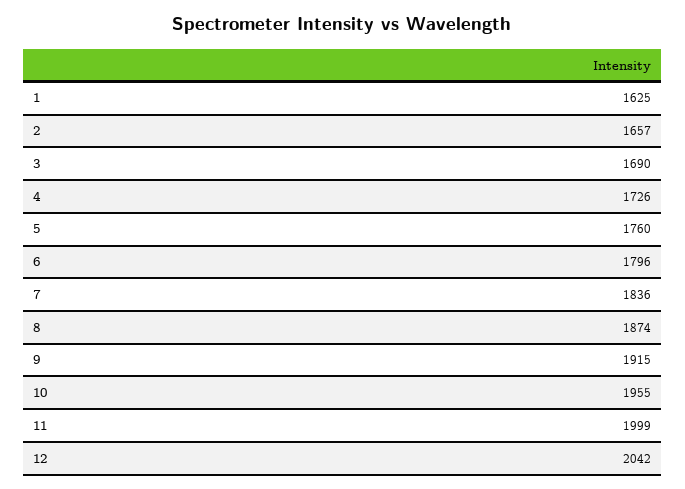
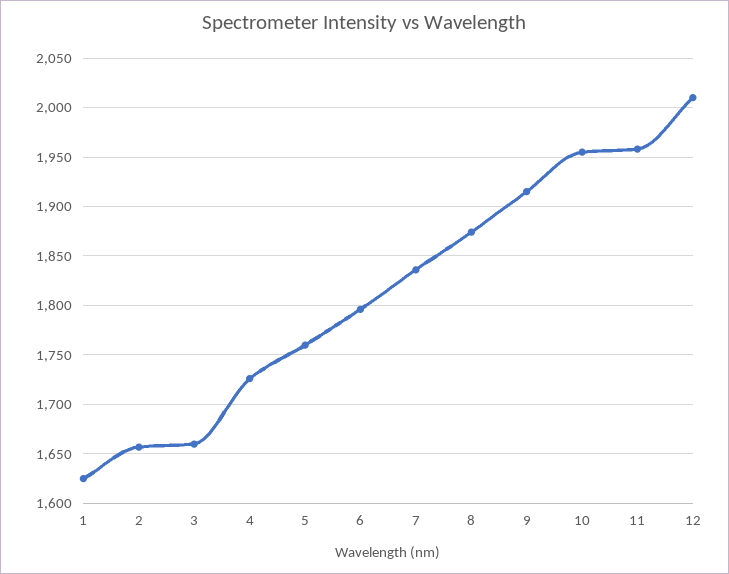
3: 1690 -> 1660
11: 1999 -> 1960
12: 2042 -> 2010

